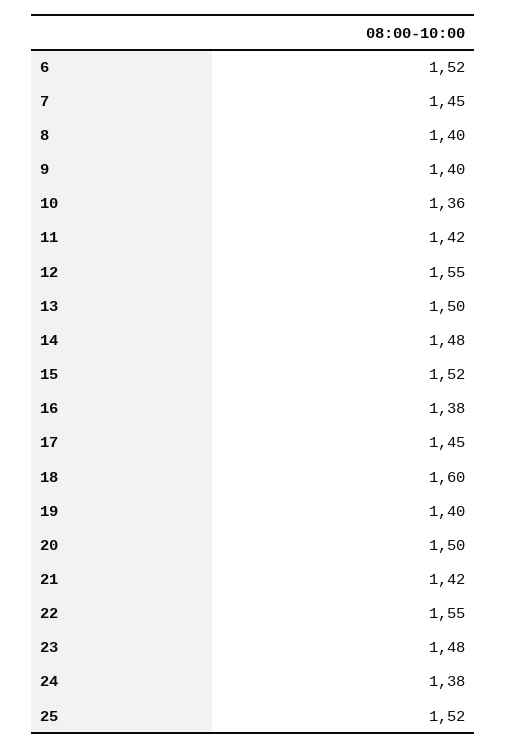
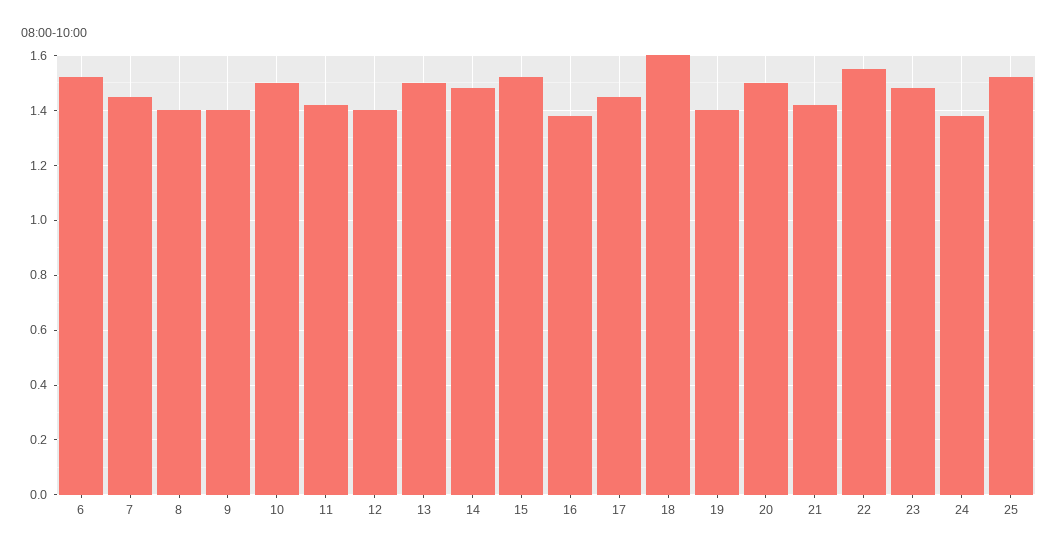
10: 1.36 -> 1.5
12: 1.55 -> 1.4

